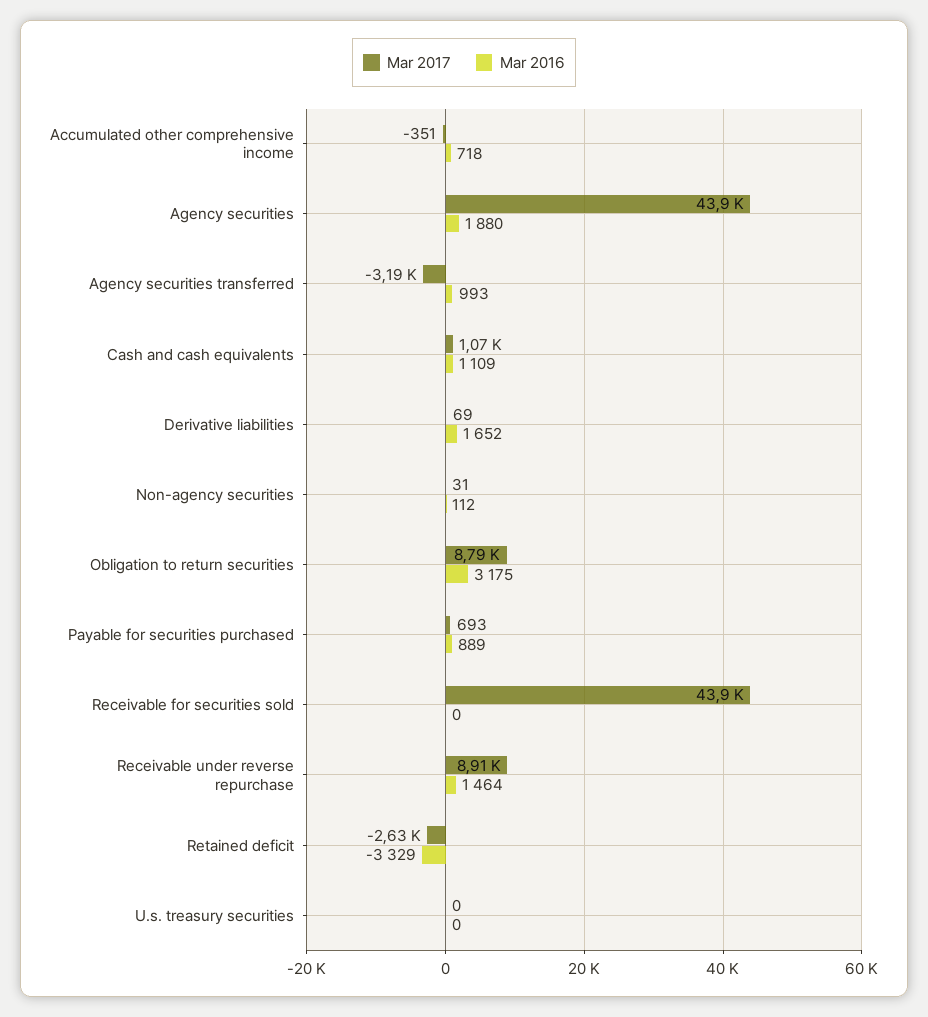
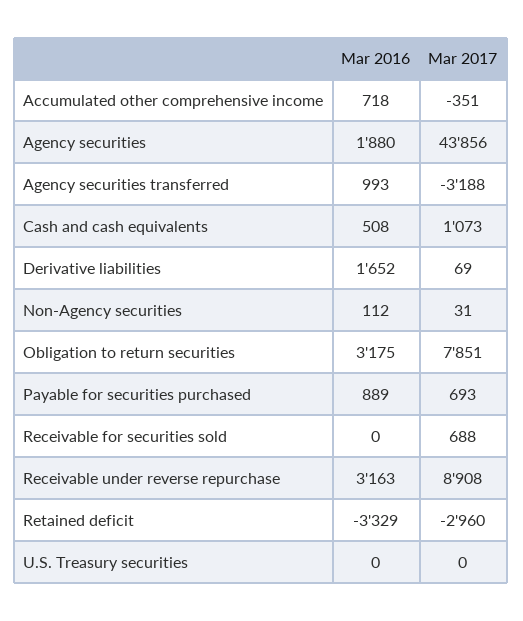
Mar 2016, Cash and cash equivalents: 1109 -> 508
Mar 2017, Obligation to return securities: 8790 -> 7851
Mar 2017, Receivable for securities sold: 43900 -> 688
Mar 2016, Receivable under reverse repurchase: 1464 -> 3163
Mar 2017, Retained deficit: -2630 -> -2960

